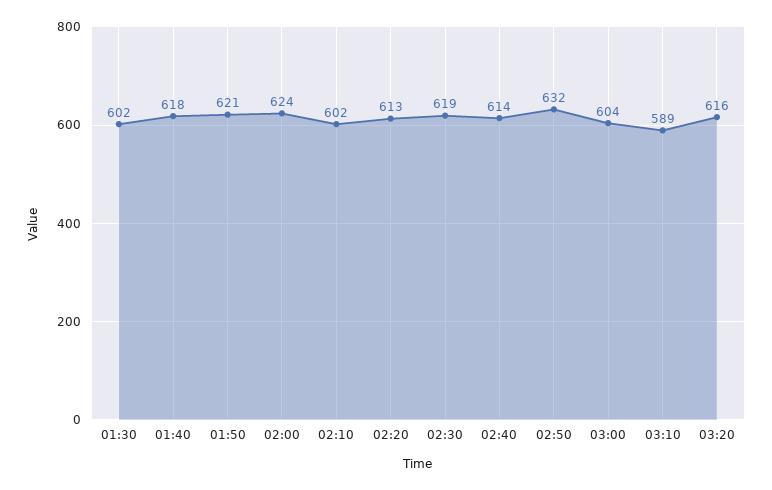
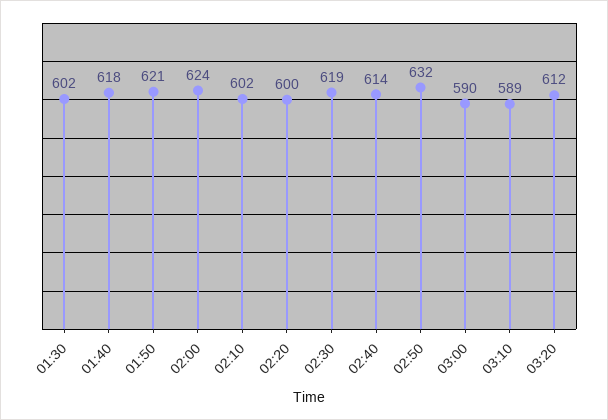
02:20: 613 -> 600
03:00: 604 -> 590
03:20: 616 -> 612

